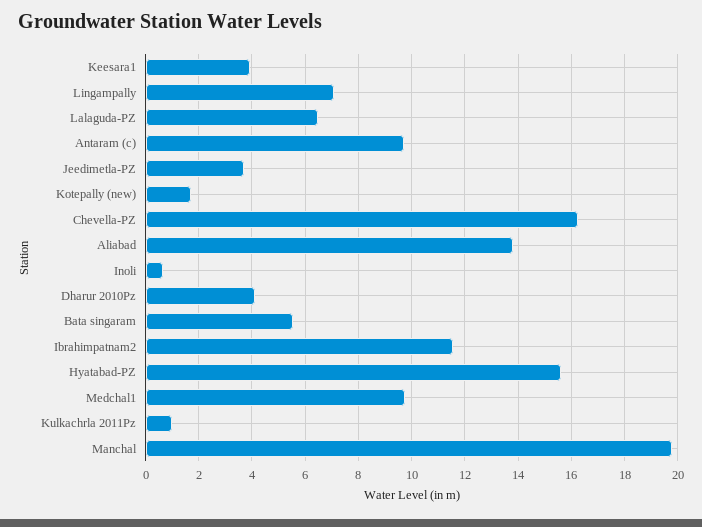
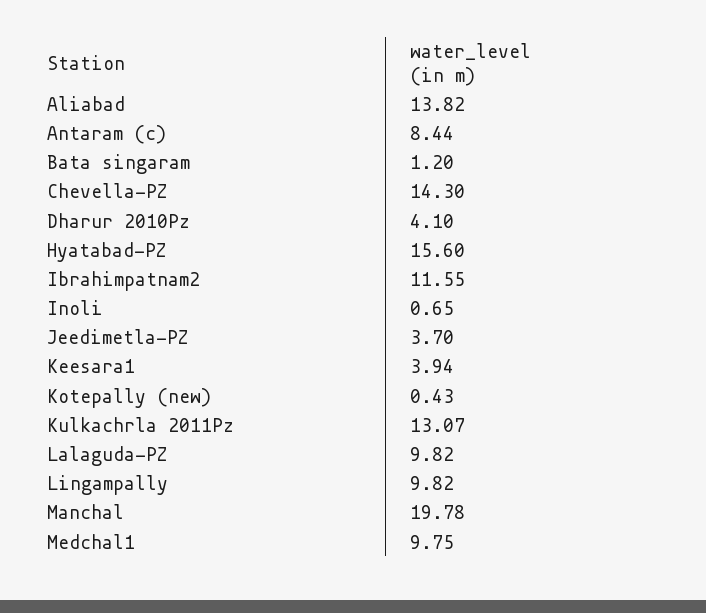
Lingampally: 7 -> 9.82
Lalaguda-PZ: 6.5 -> 9.82
Antaram (c): 9.75 -> 8.44
Kotepally (new): 1.75 -> 0.43
Chevella-PZ: 16.25 -> 14.3
Bata singaram: 5.5 -> 1.2
Kulkachrla 2011Pz: 1 -> 13.07

